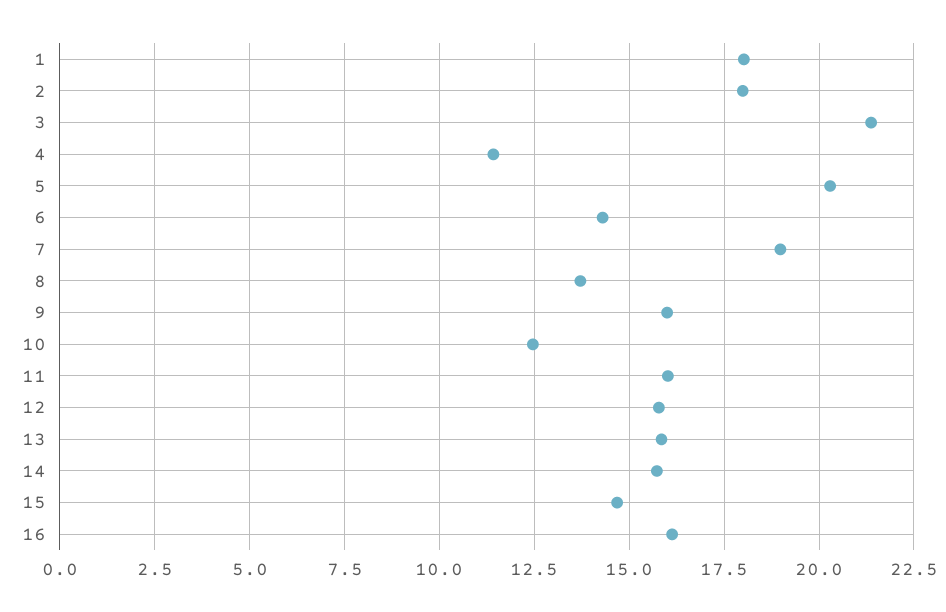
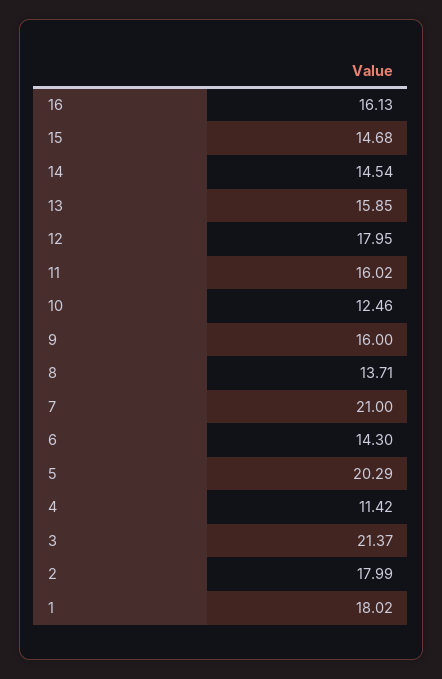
7: 19 -> 21
12: 15.75 -> 17.95
14: 15.75 -> 14.54

